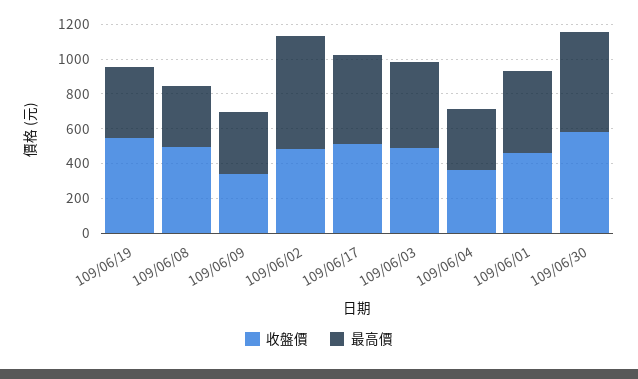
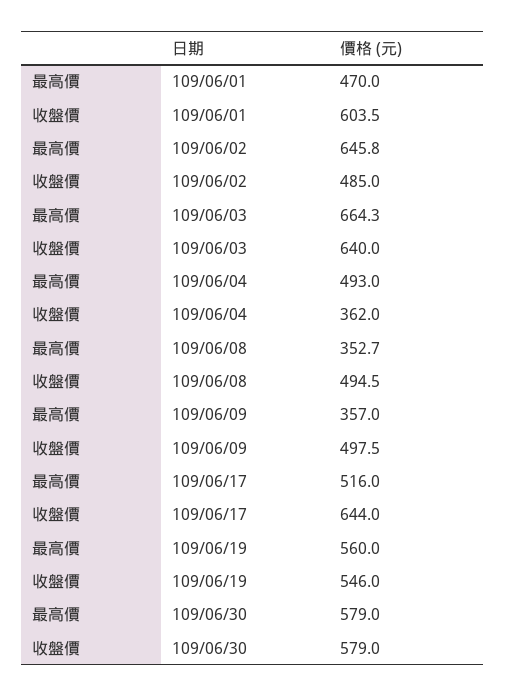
最高價, 109/06/19: 400 -> 560
收盤價, 109/06/09: 350 -> 497.5
收盤價, 109/06/17: 500 -> 644
收盤價, 109/06/03: 500 -> 640
最高價, 109/06/03: 500 -> 664.3
最高價, 109/06/04: 350 -> 493
收盤價, 109/06/01: 450 -> 603.5

